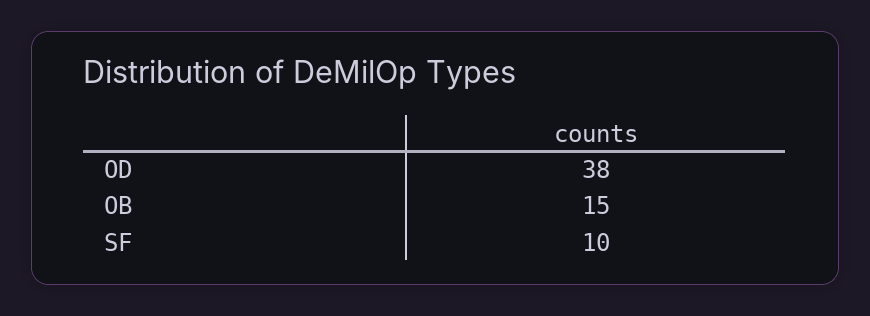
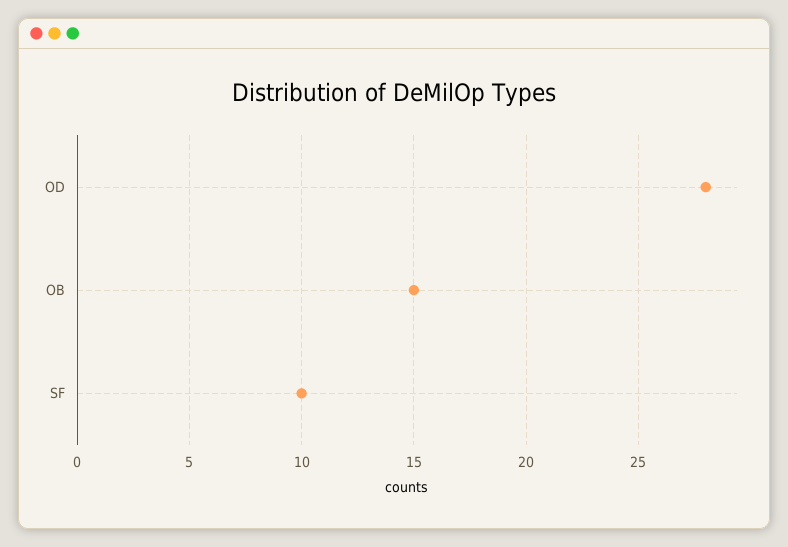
OD: 38 -> 28

